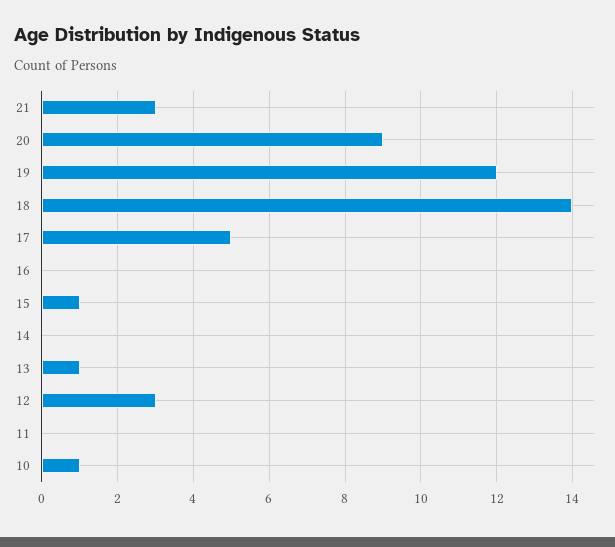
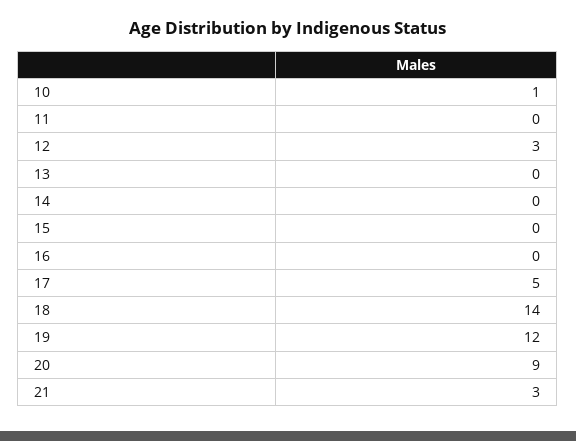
15: 1 -> 0
13: 1 -> 0

